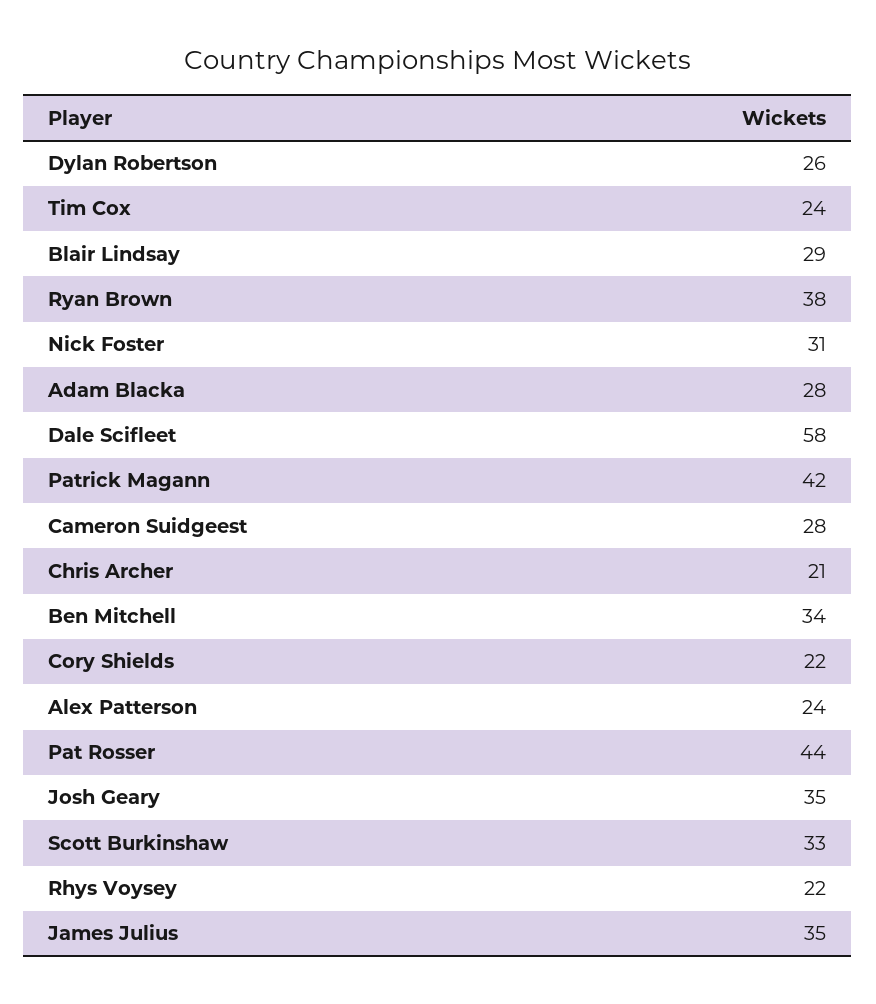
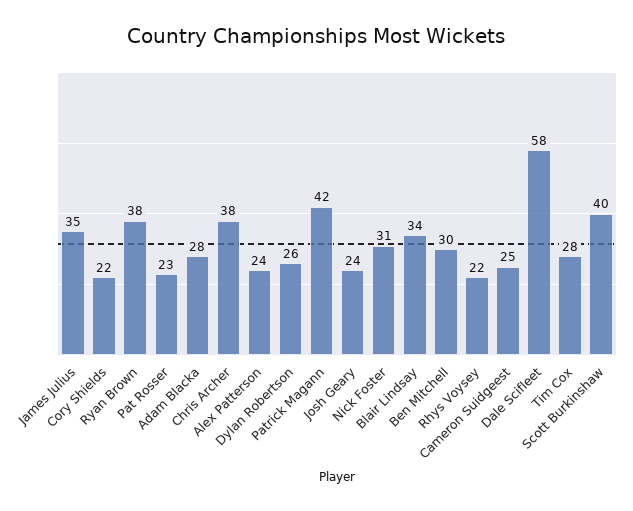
Tim Cox: 24 -> 28
Blair Lindsay: 29 -> 34
Cameron Suidgeest: 28 -> 25
Chris Archer: 21 -> 38
Ben Mitchell: 34 -> 30
Pat Rosser: 44 -> 23
Josh Geary: 35 -> 24
Scott Burkinshaw: 33 -> 40

